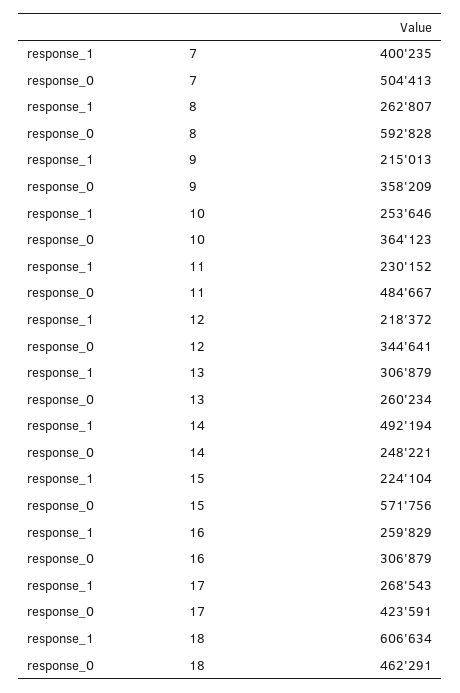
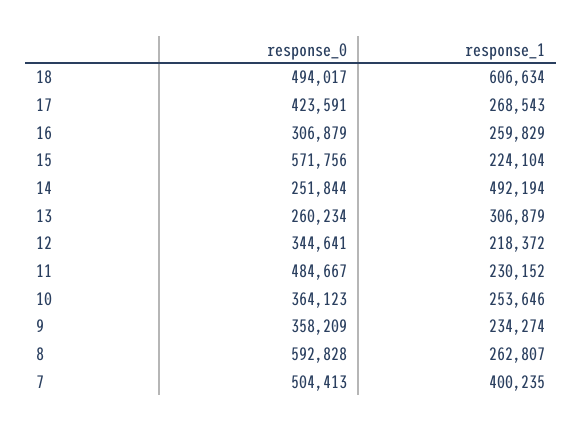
response_1, 9: 215013 -> 234274
response_0, 14: 248221 -> 251844
response_0, 18: 462291 -> 494017

